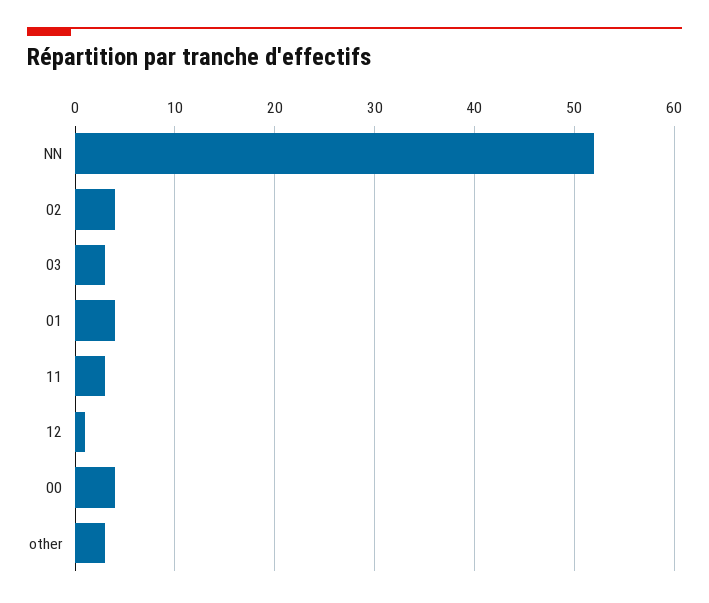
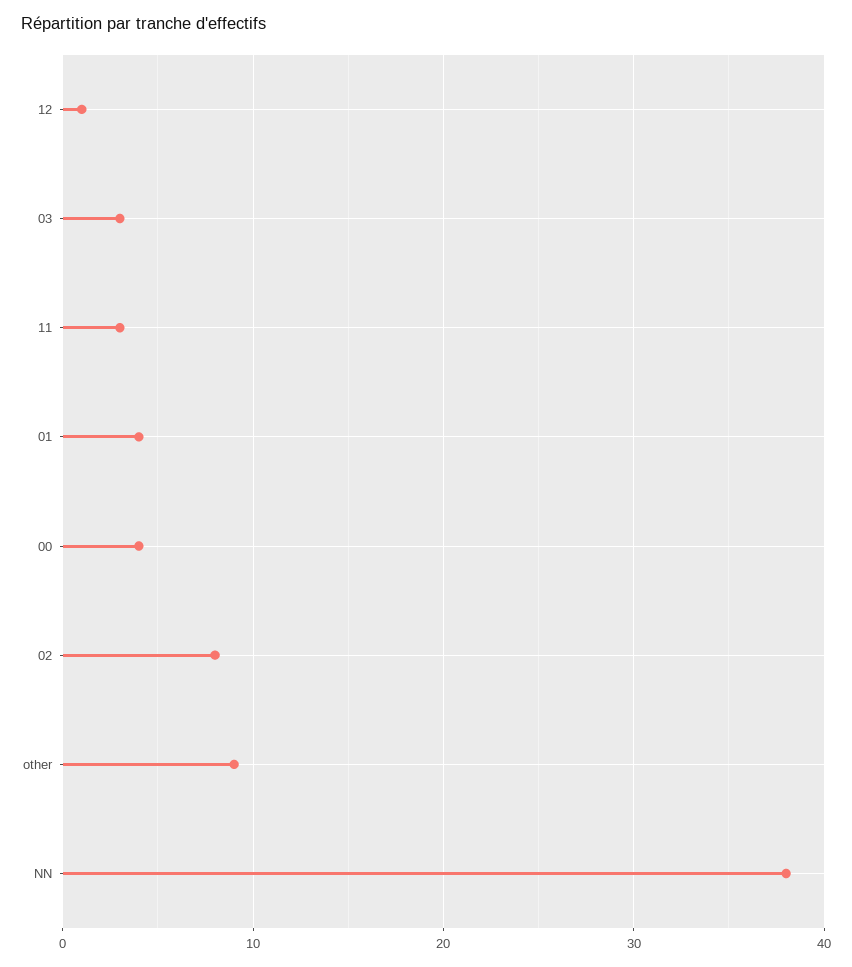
NN: 52 -> 38
02: 4 -> 8
other: 3 -> 9

